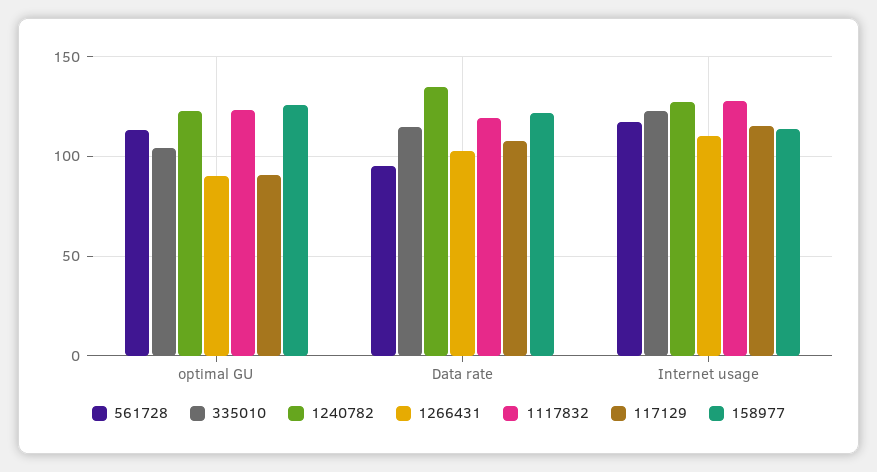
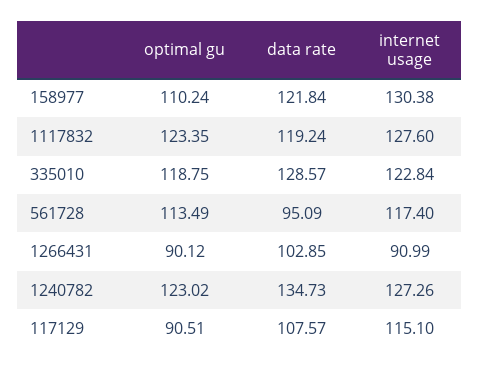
335010, optimal GU: 105 -> 118.75
158977, optimal GU: 125 -> 110.24
335010, Data rate: 115 -> 128.57
1266431, Internet usage: 110 -> 90.99
158977, Internet usage: 115 -> 130.38

